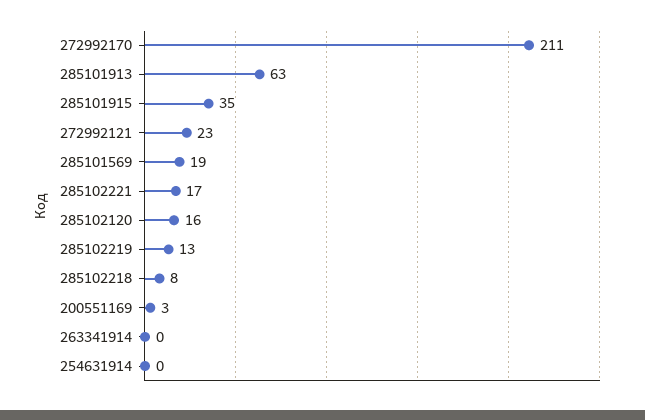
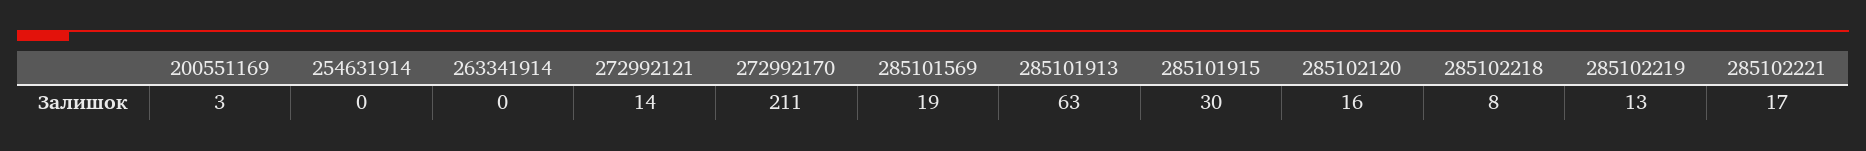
285101915: 35 -> 30
272992121: 23 -> 14

